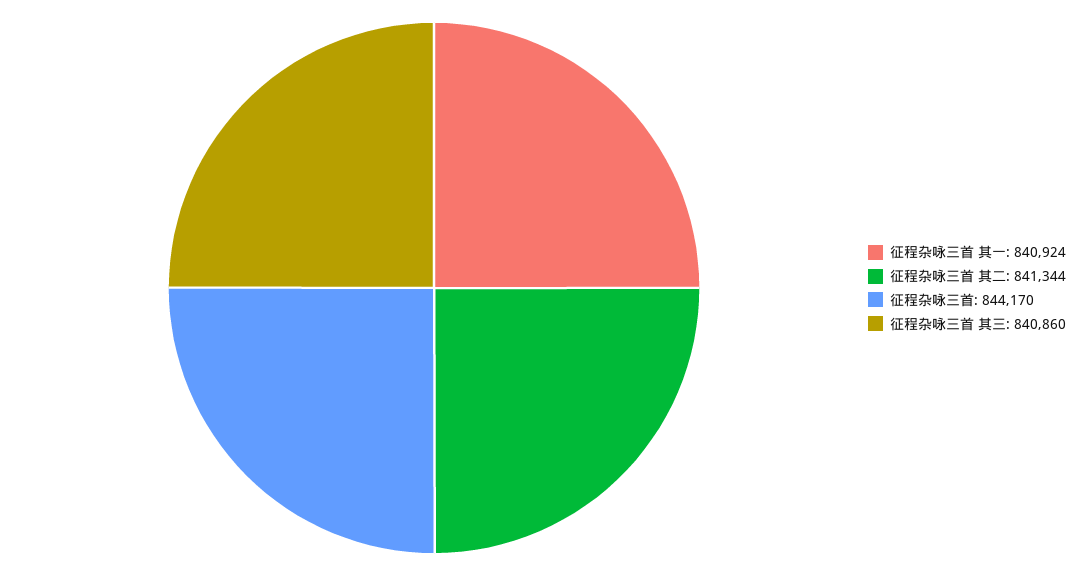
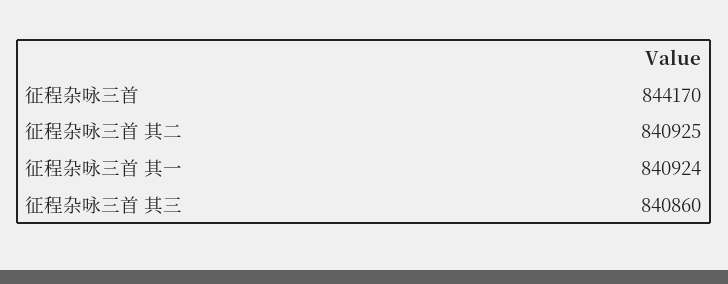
征程杂咏三首 其二: 841344 -> 840925

